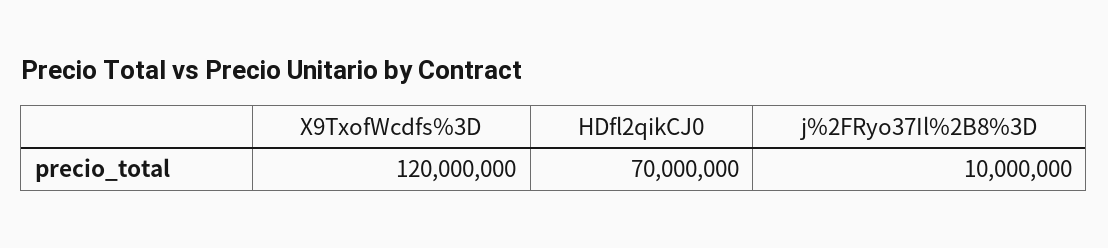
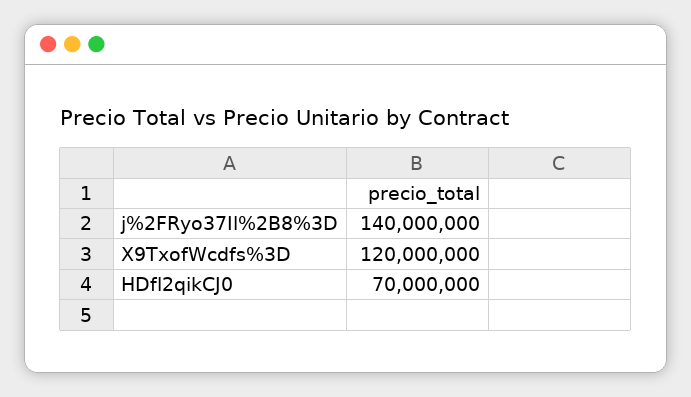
j%2FRyo37Il%2B8%3D: 10000000 -> 140000000

